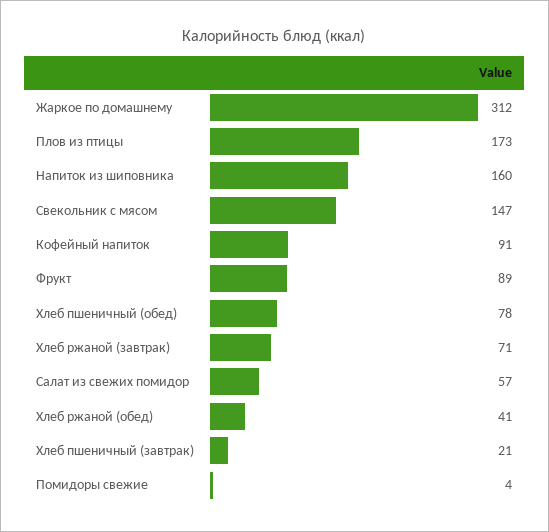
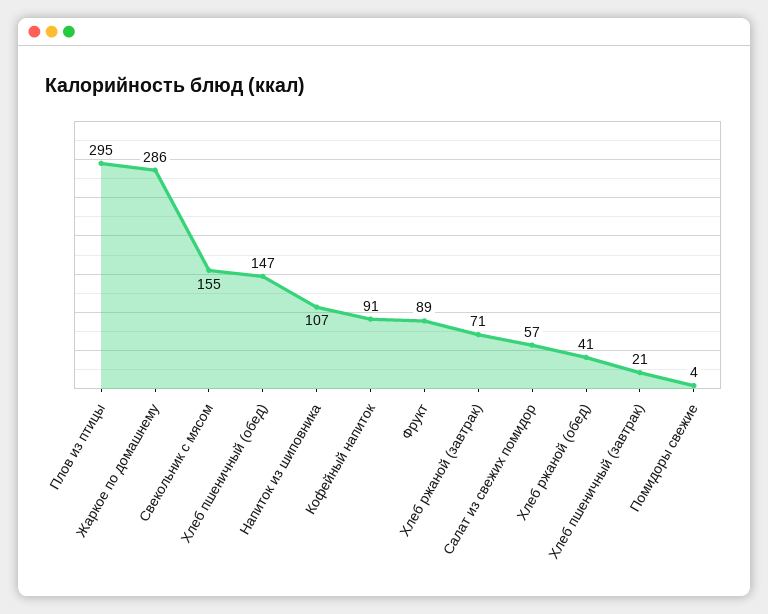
Жаркое по домашнему: 312 -> 286
Плов из птицы: 173 -> 295
Напиток из шиповника: 160 -> 107
Свекольник с мясом: 147 -> 155
Хлеб пшеничный (обед): 78 -> 147

